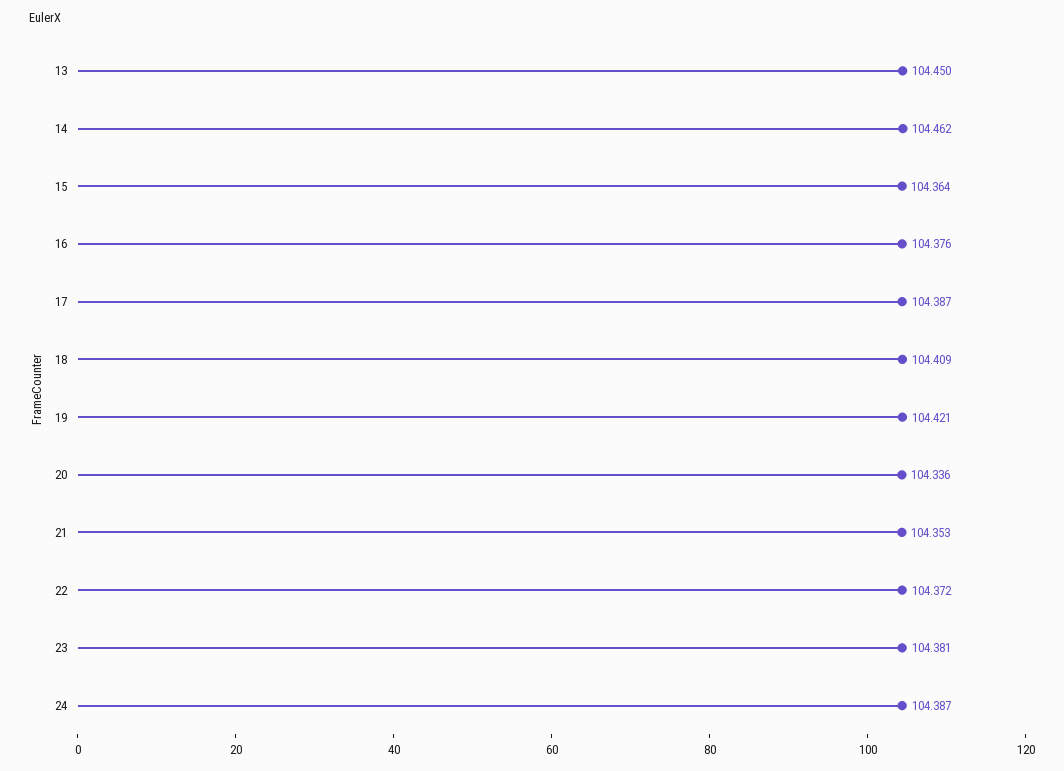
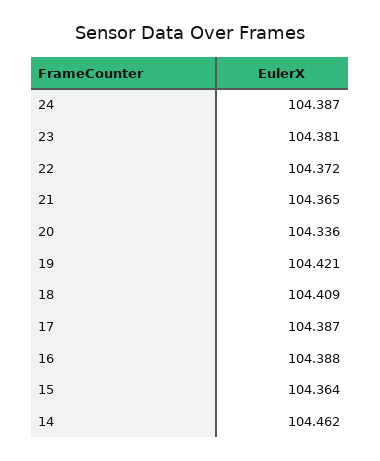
13: 104.45 -> none
16: 104.376 -> 104.388
21: 104.353 -> 104.365

